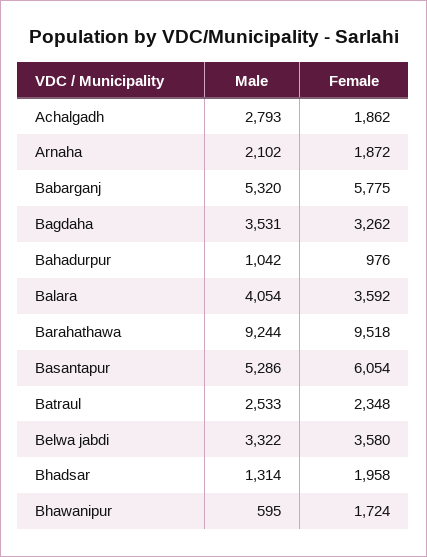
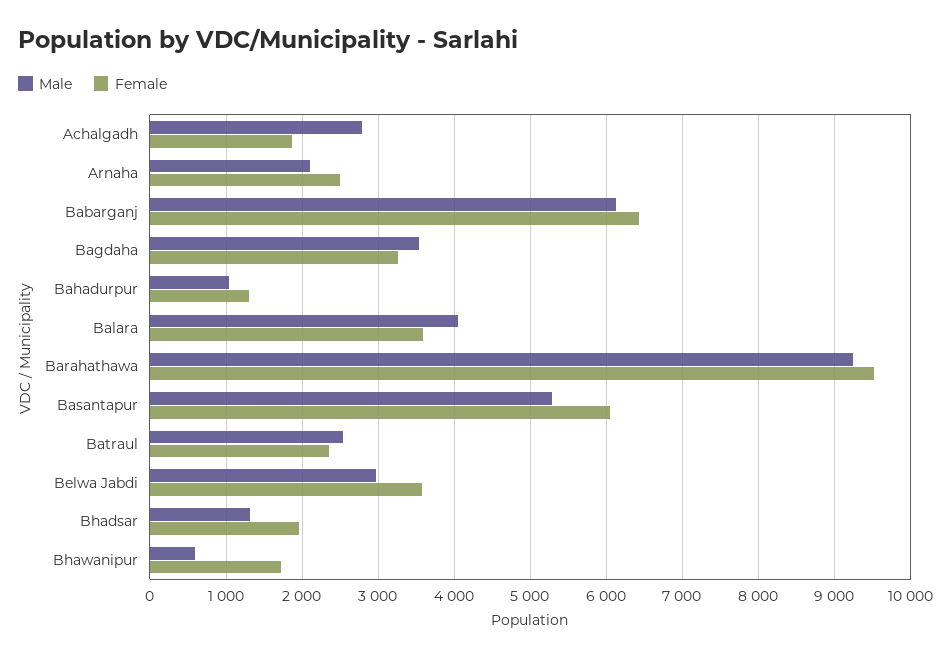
Female, Arnaha: 1872 -> 2500
Male, Babarganj: 5320 -> 6100
Female, Babarganj: 5775 -> 6400
Female, Bahadurpur: 976 -> 1300
Male, Belwa jabdi: 3322 -> 3000

